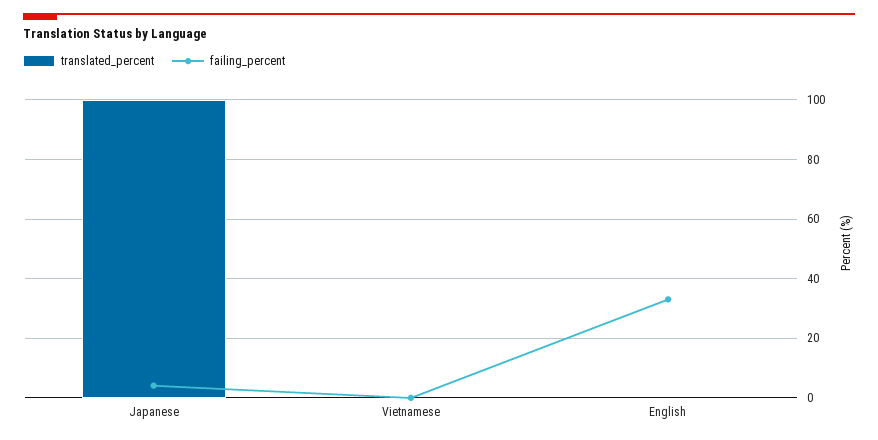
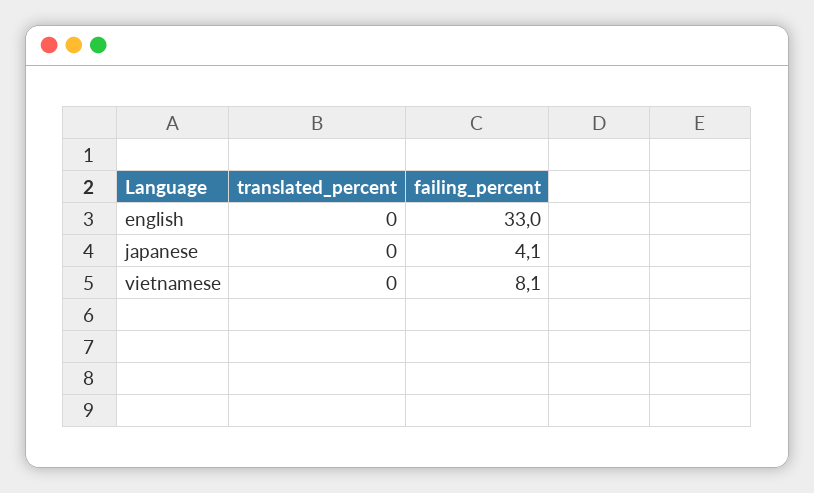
translated_percent, Japanese: 100 -> 0
failing_percent, Vietnamese: 0 -> 8.1

